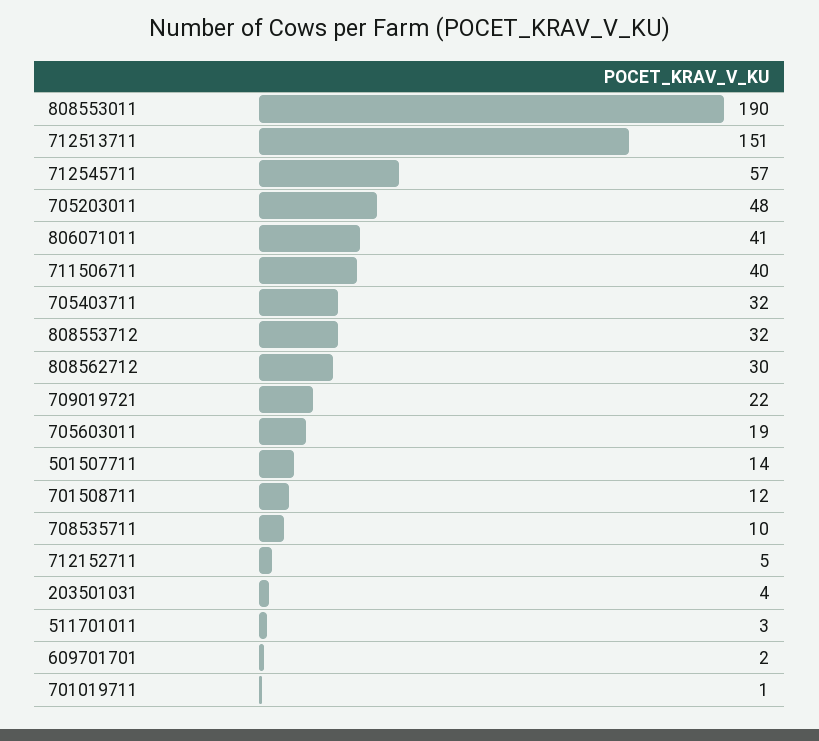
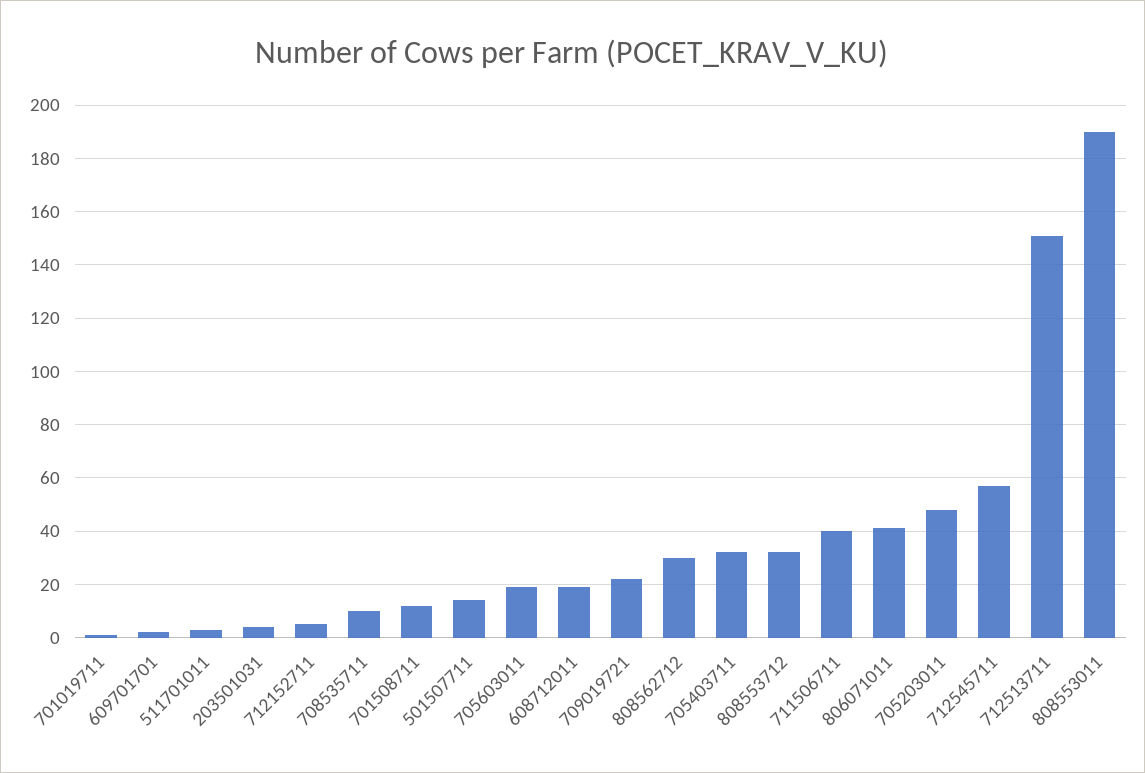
608712011: none -> 20

